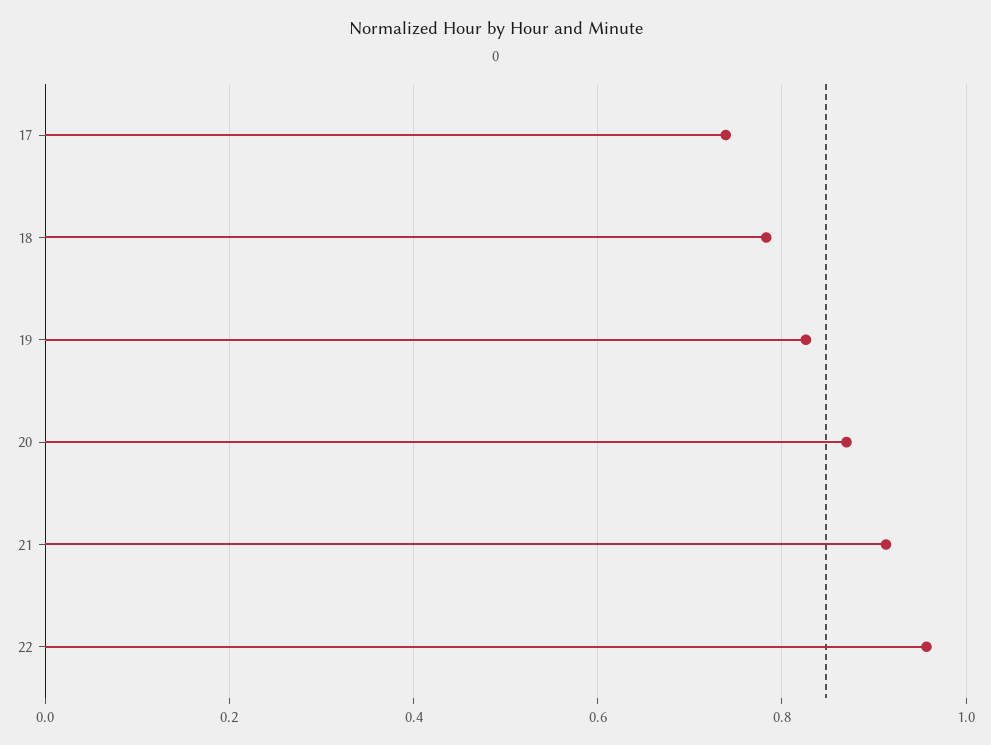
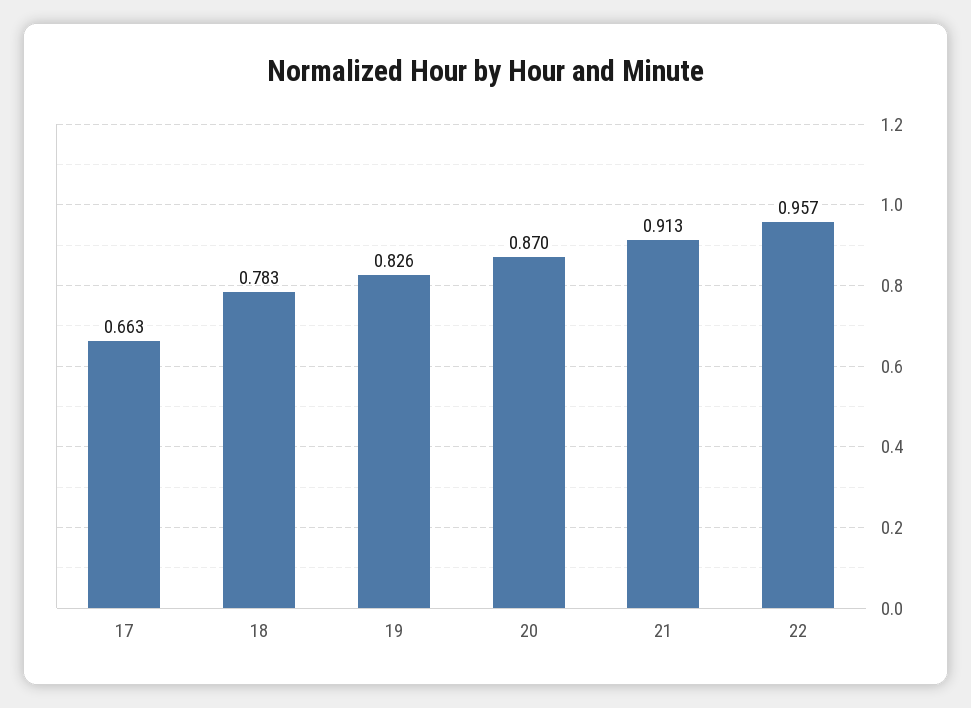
17: 0.74 -> 0.663

